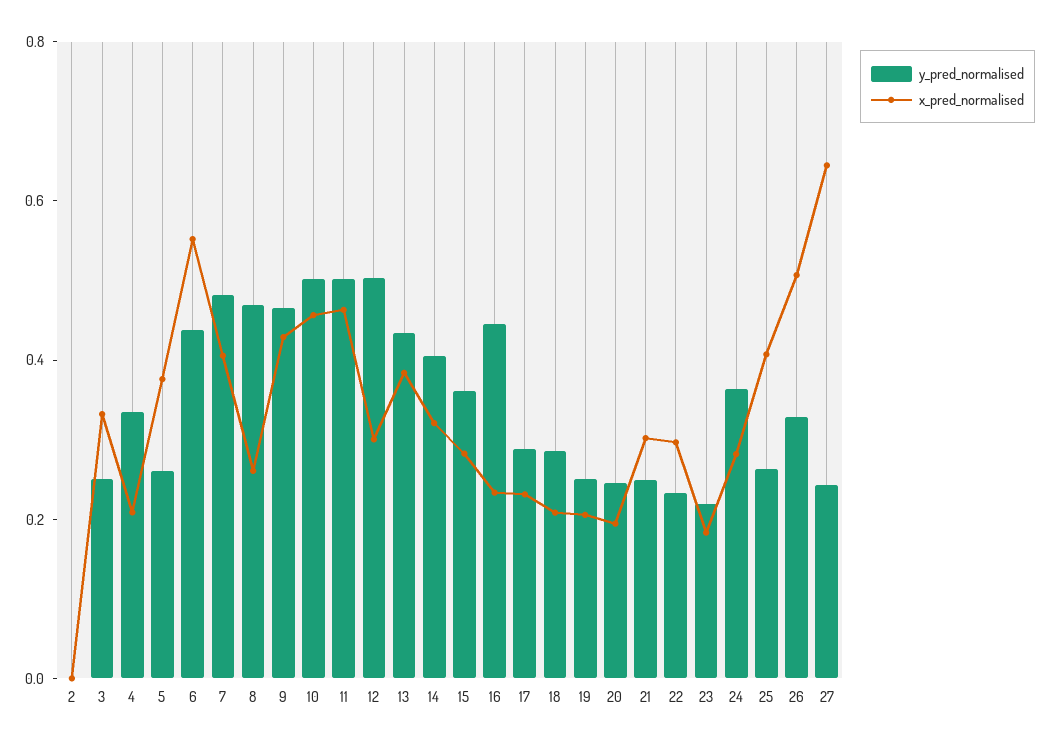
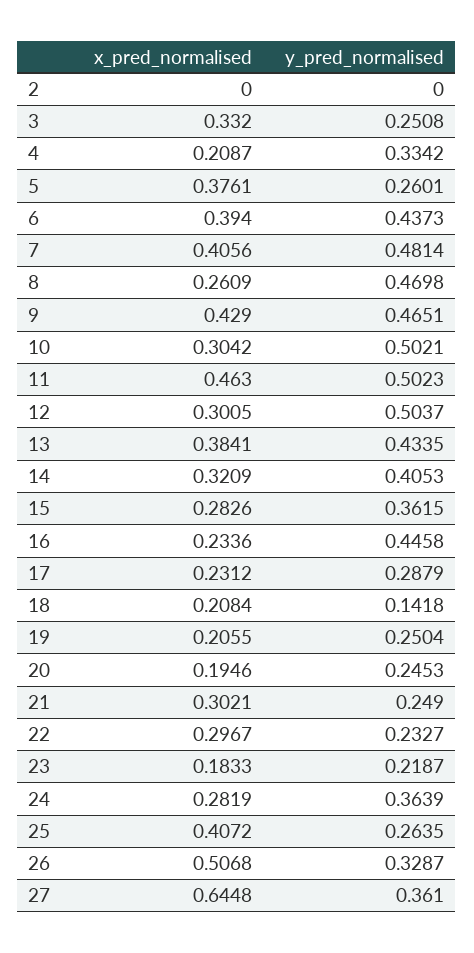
x_pred_normalised, 6: 0.55 -> 0.394
x_pred_normalised, 10: 0.45 -> 0.3042
y_pred_normalised, 18: 0.3 -> 0.1418
y_pred_normalised, 27: 0.25 -> 0.361

